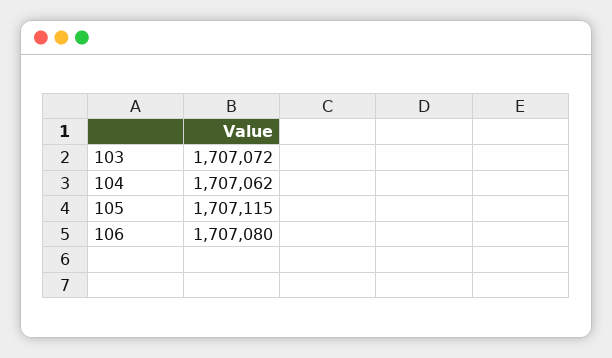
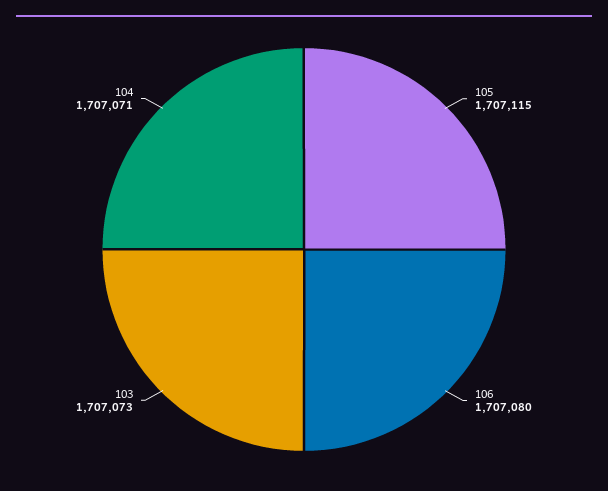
103: 1707072 -> 1707073
104: 1707062 -> 1707071

